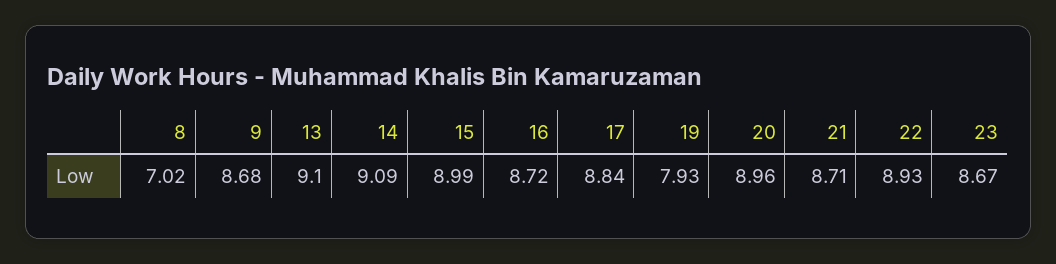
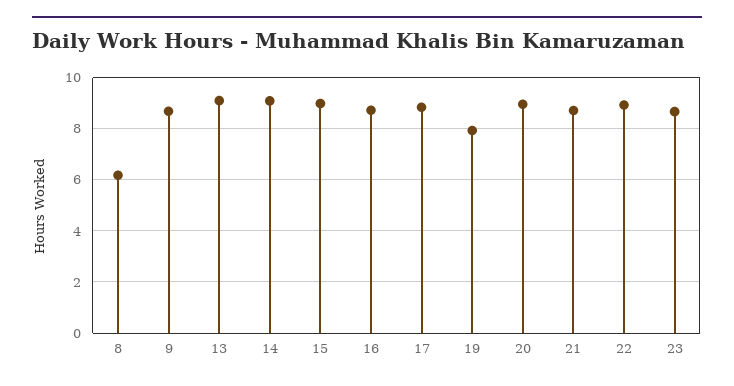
8: 7.02 -> 6.25

